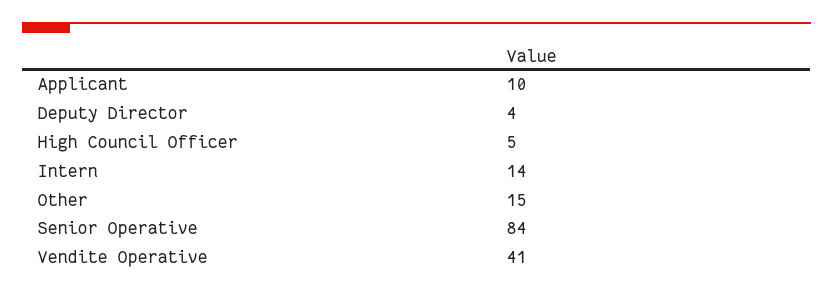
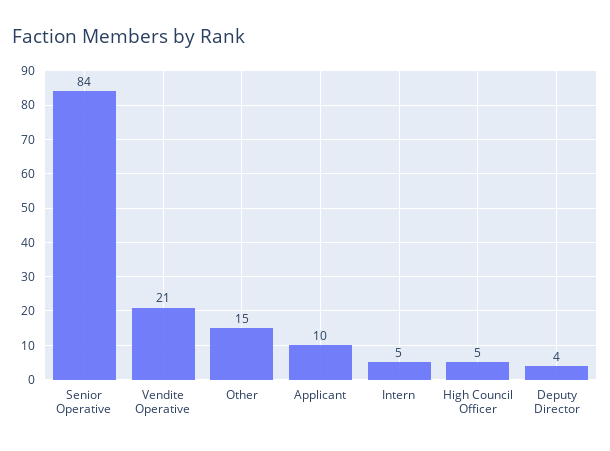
Intern: 14 -> 5
Vendite Operative: 41 -> 21

